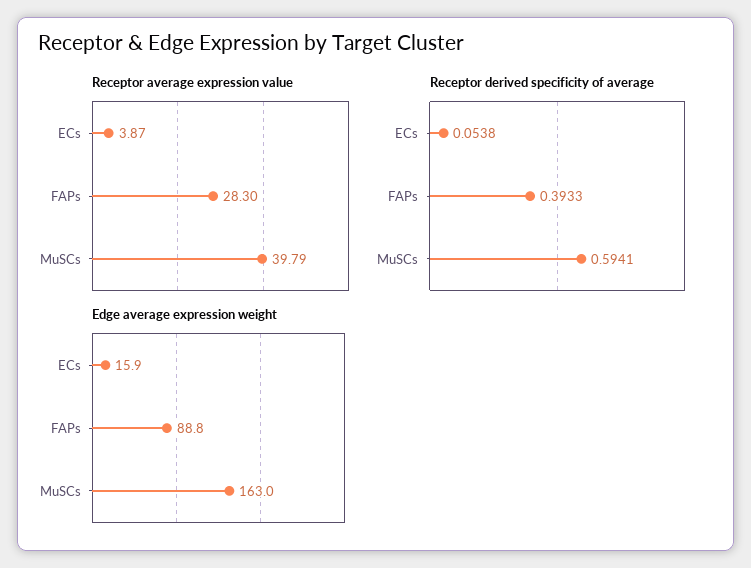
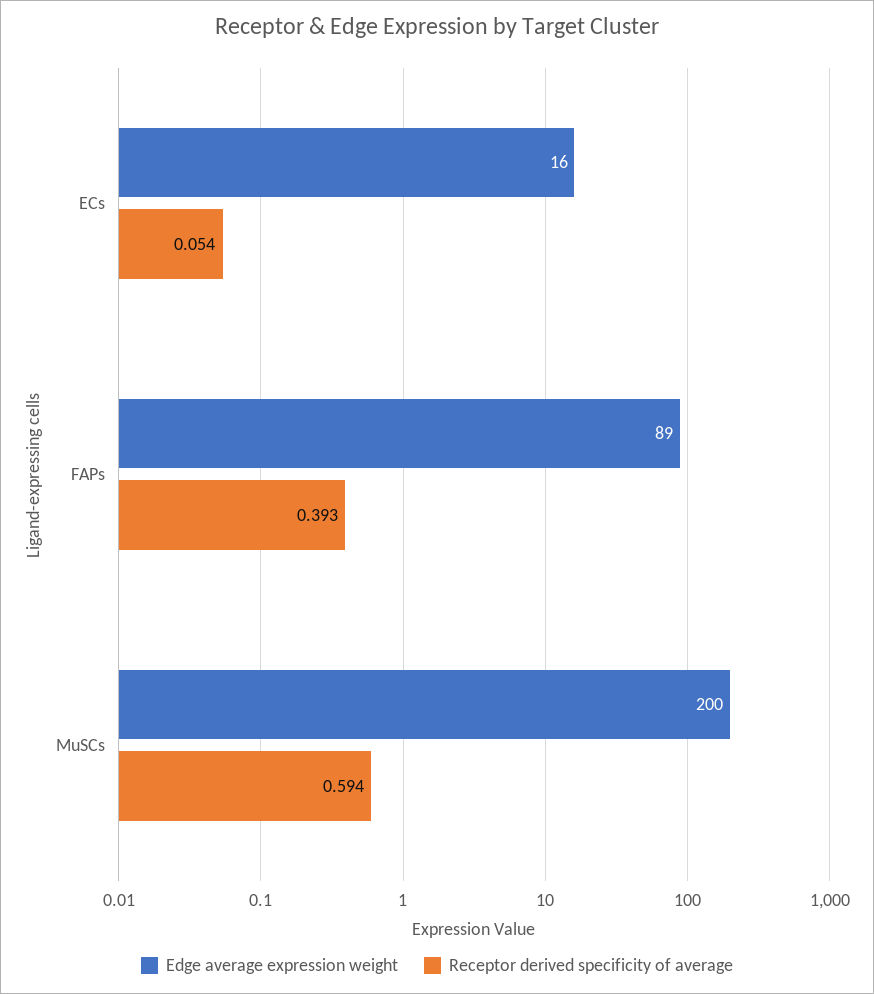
Receptor average expression value, ECs: 3.87 -> none
Receptor average expression value, FAPs: 28.3 -> none
Receptor average expression value, MuSCs: 39.79 -> none
Edge average expression weight, MuSCs: 163 -> 200

